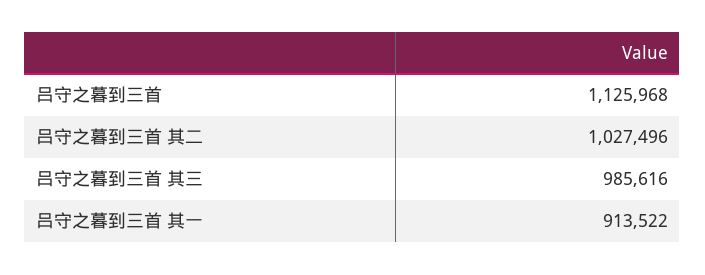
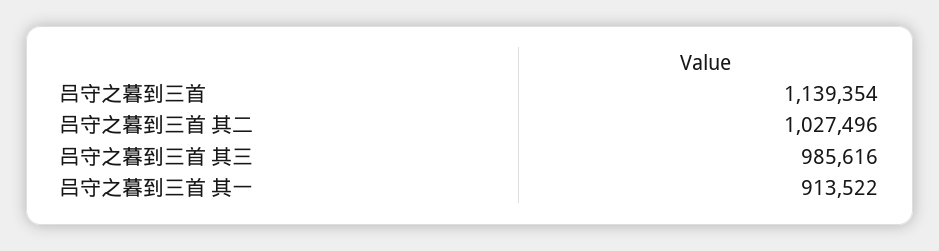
吕守之暮到三首: 1125968 -> 1139354

